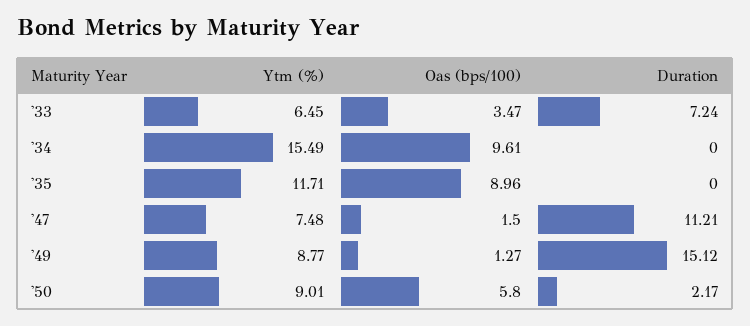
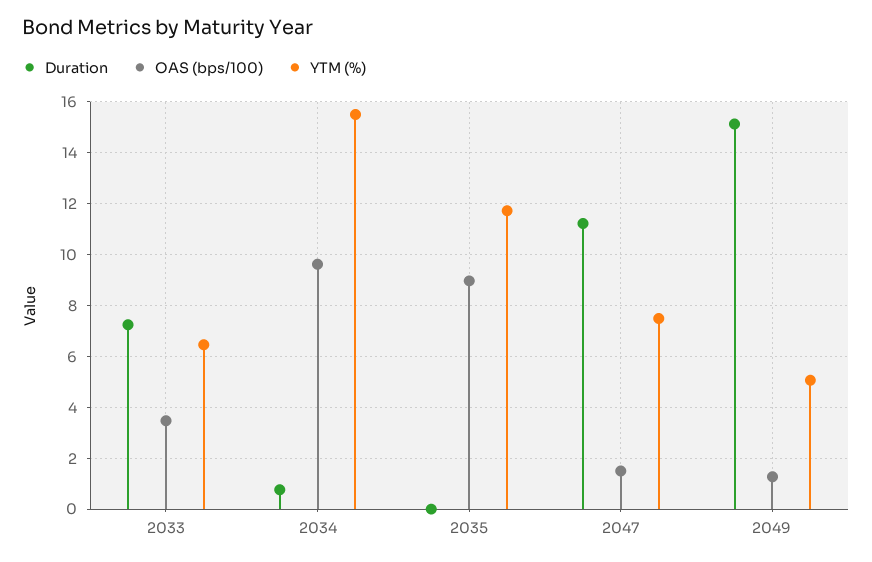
Duration, '34: 0 -> 0.75
Ytm (%), '49: 8.77 -> 5
Ytm (%), '50: 9.01 -> none
Oas (bps/100), '50: 5.8 -> none
Duration, '50: 2.17 -> none

